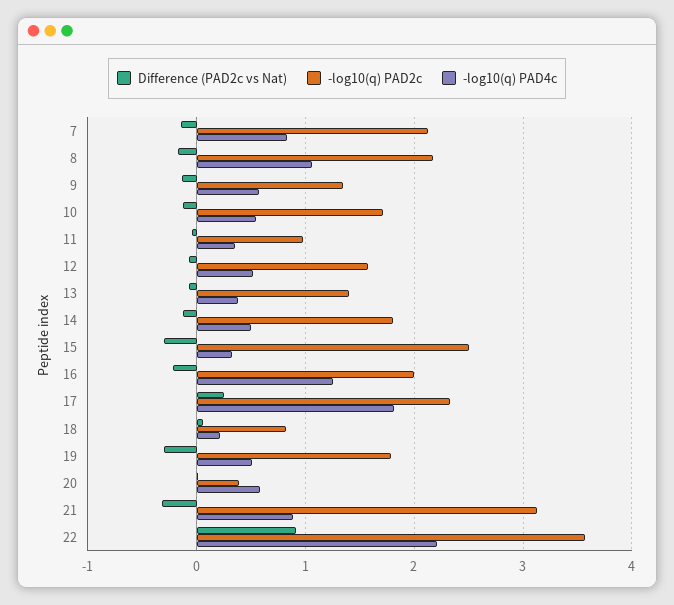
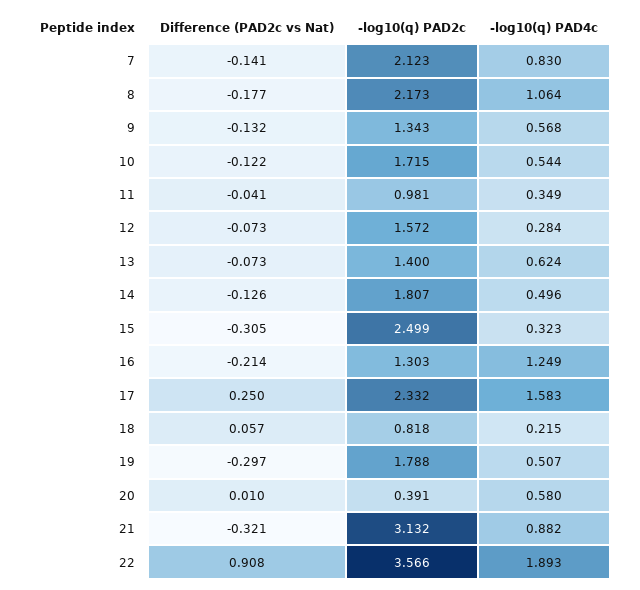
-log10(q) PAD4c, 12: 0.5 -> 0.284
-log10(q) PAD4c, 13: 0.4 -> 0.624
-log10(q) PAD2c, 16: 2 -> 1.303
-log10(q) PAD4c, 17: 1.8 -> 1.583
-log10(q) PAD4c, 22: 2.2 -> 1.893

